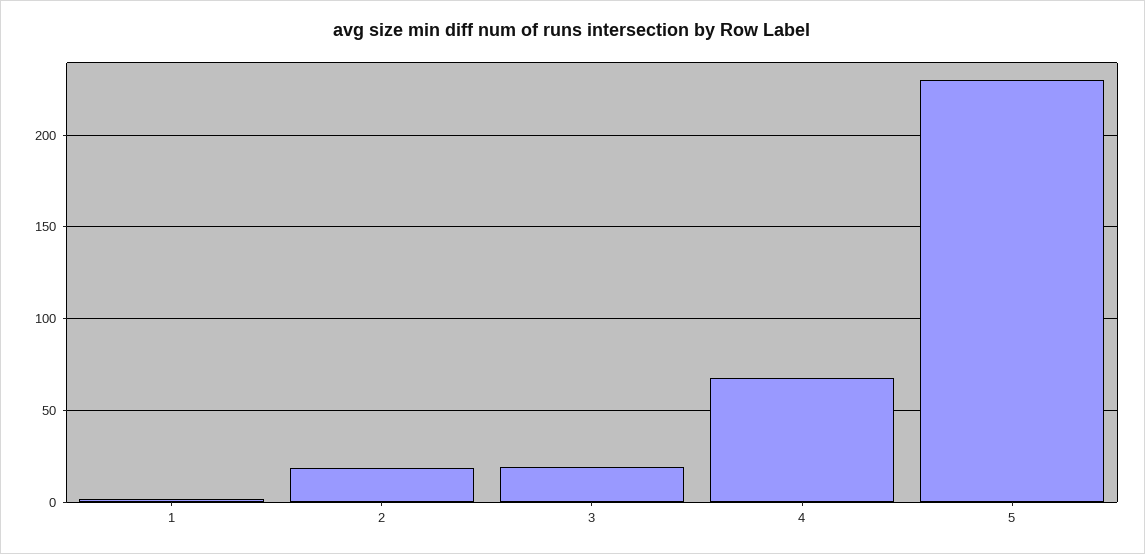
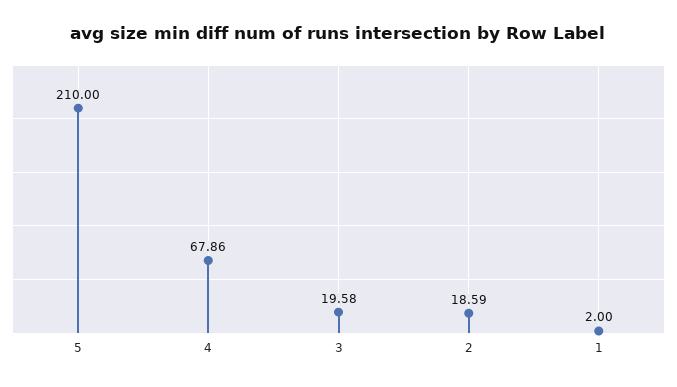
5: 230 -> 210

